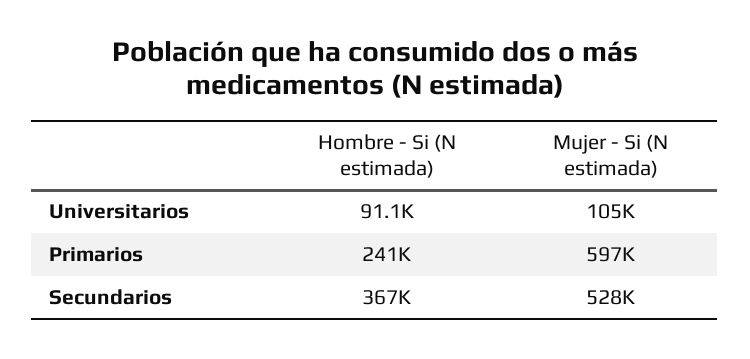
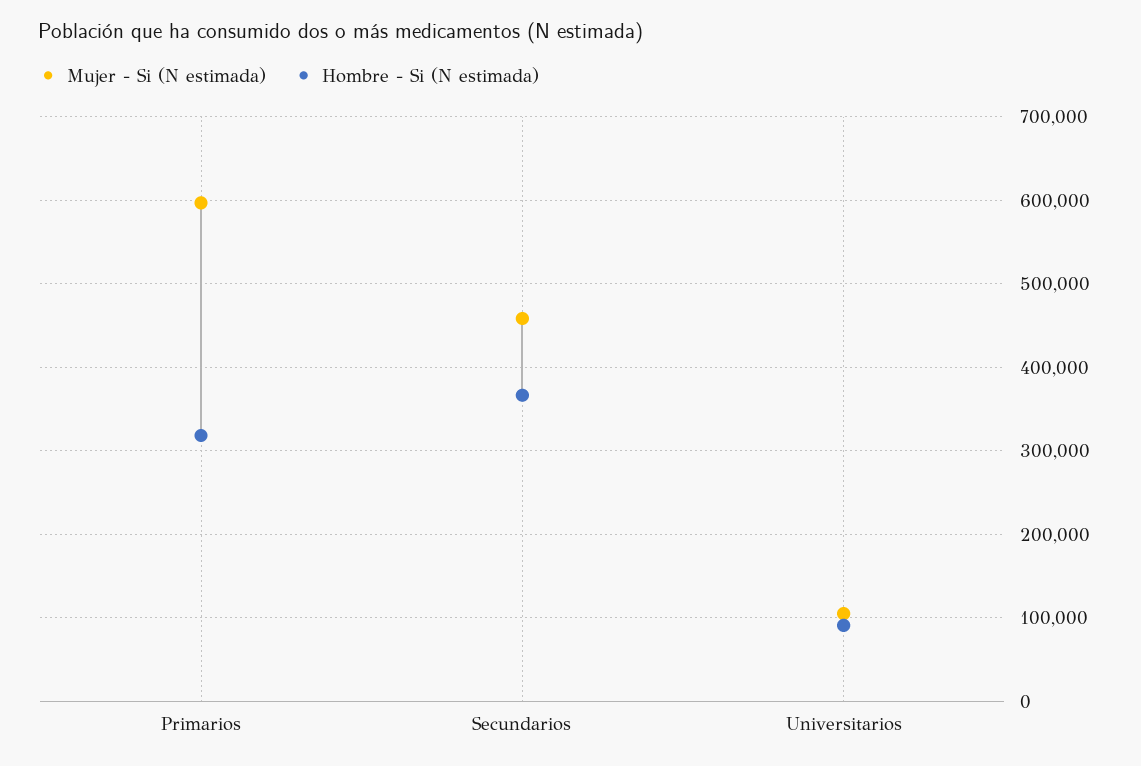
Hombre - Si (N estimada), Primarios: 241000 -> 320000
Mujer - Si (N estimada), Secundarios: 528000 -> 460000

